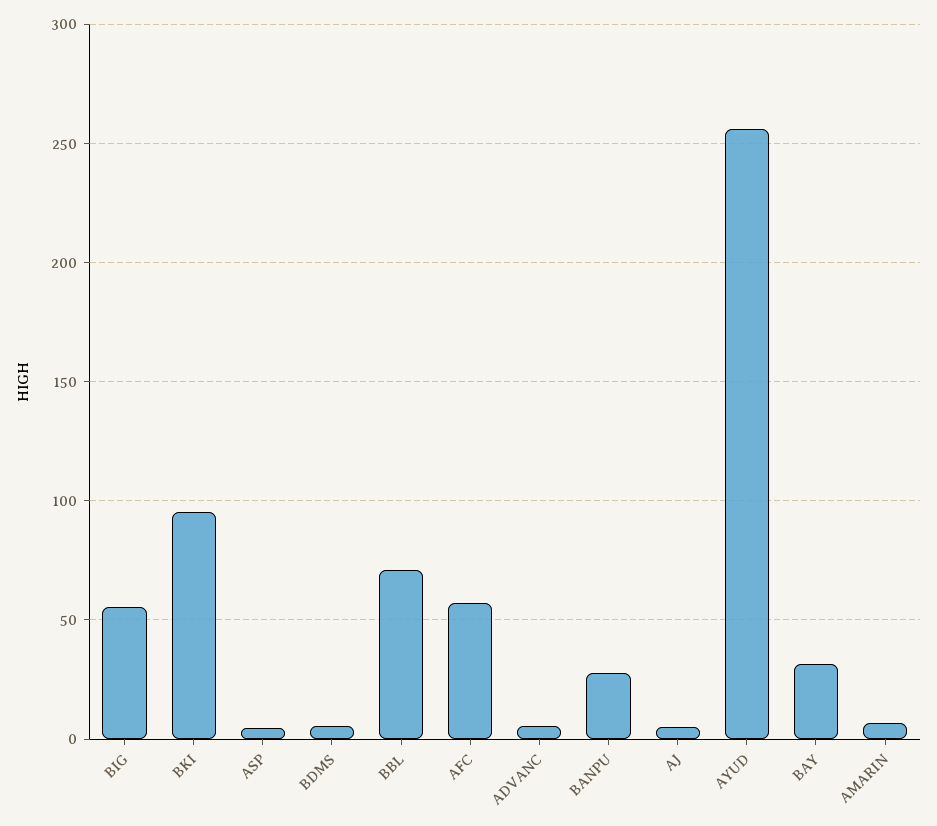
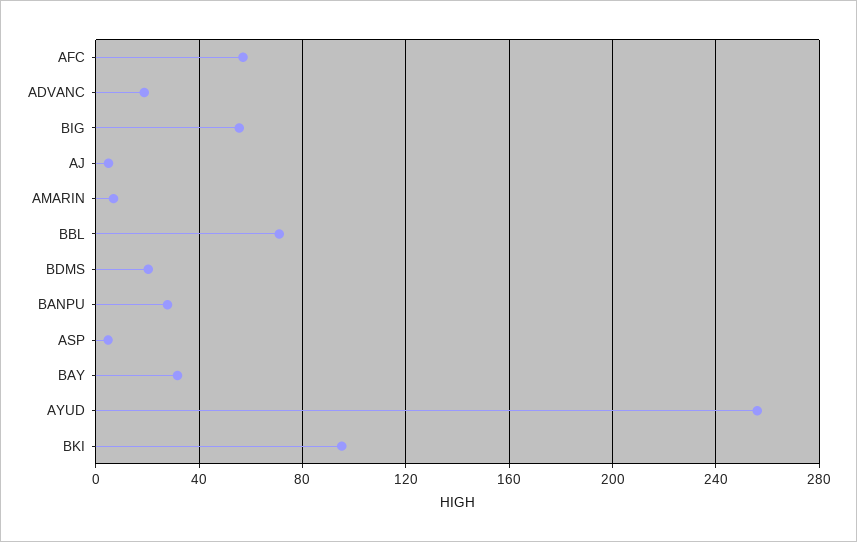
BDMS: 5 -> 20
ADVANC: 5 -> 20

